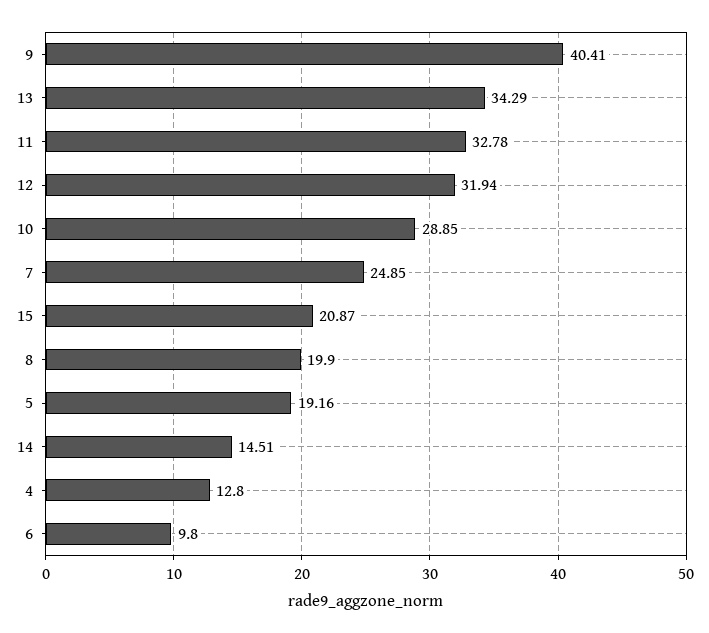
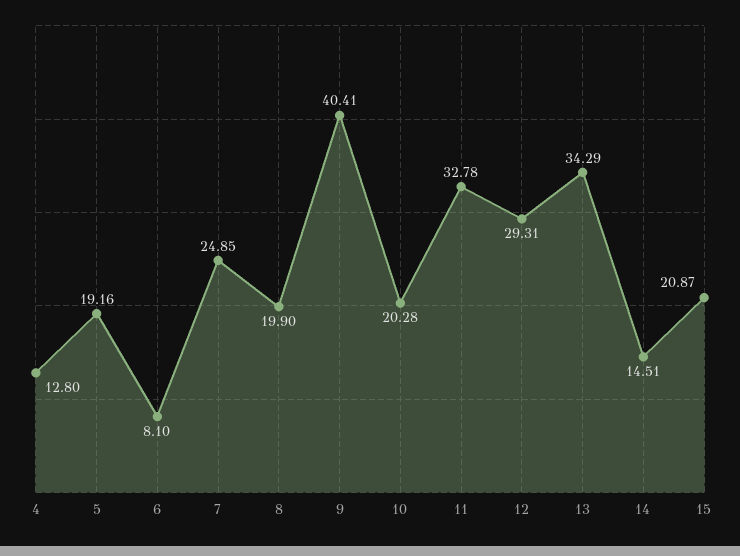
12: 31.94 -> 29.31
10: 28.85 -> 20.28
6: 9.8 -> 8.1

